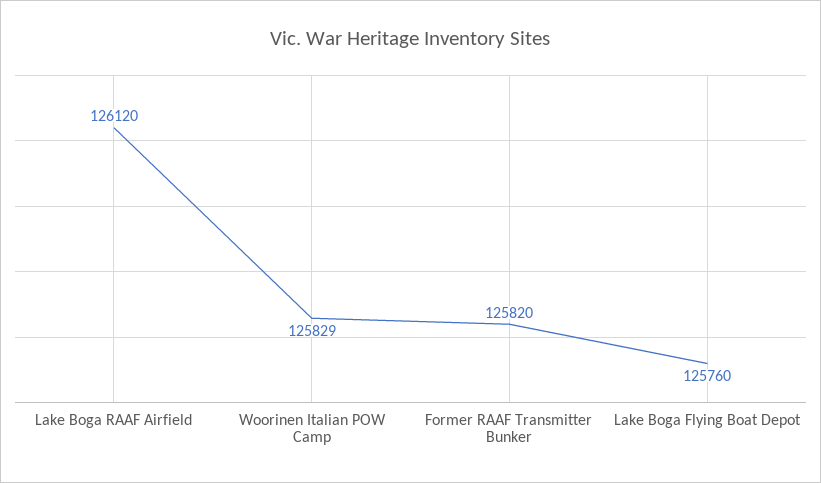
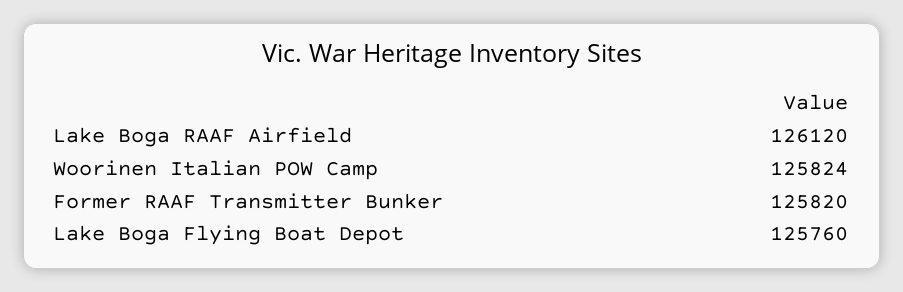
Woorinen Italian POW Camp: 125829 -> 125824

